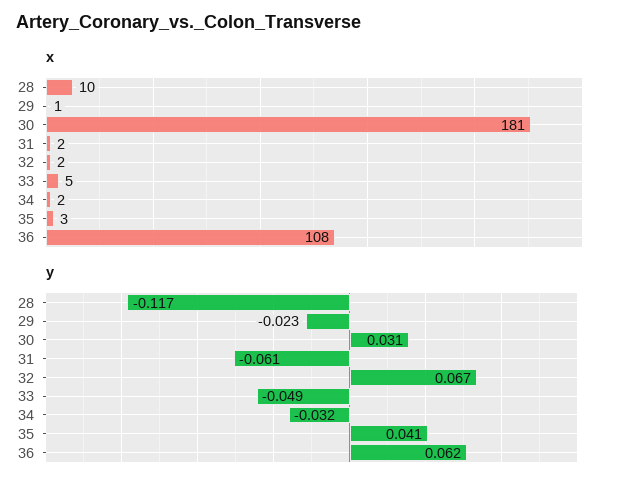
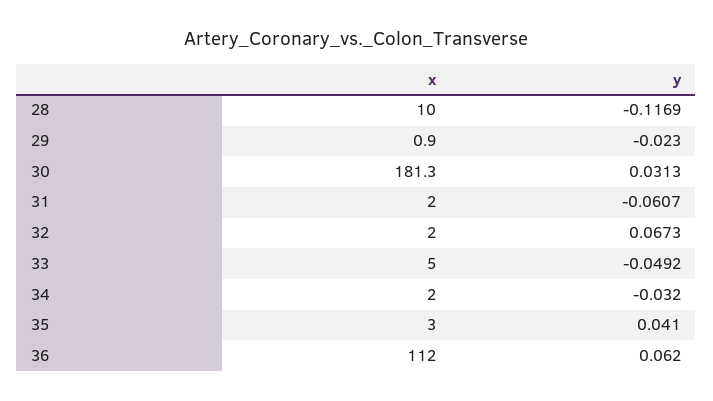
x, 36: 108 -> 112

